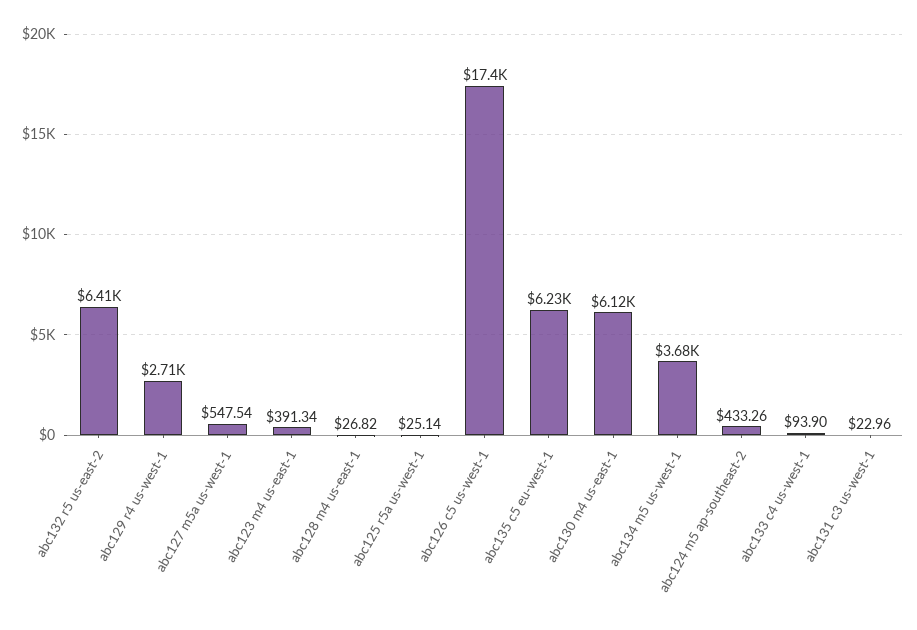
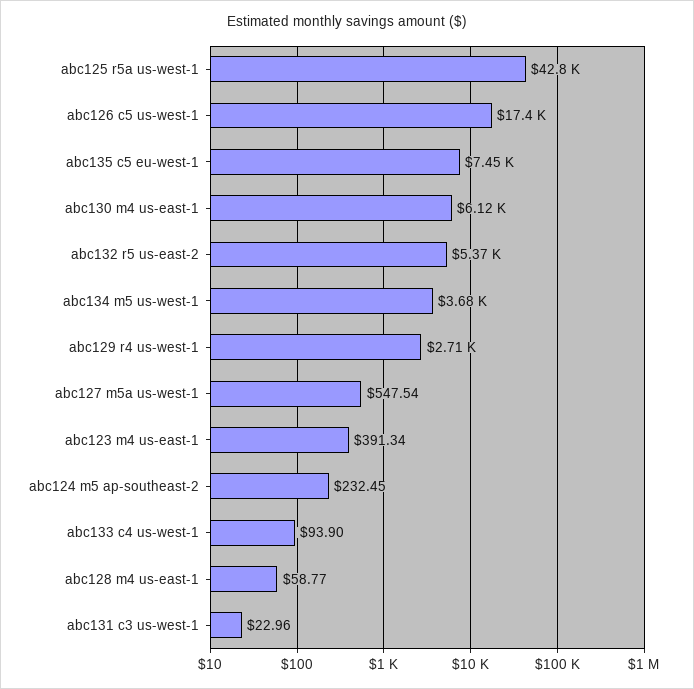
abc132 r5 us-east-2: 6410 -> 5370
abc128 m4 us-east-1: 26.82 -> 58.77
abc125 r5a us-west-1: 25.14 -> 42800
abc135 c5 eu-west-1: 6230 -> 7450
abc124 m5 ap-southeast-2: 433.26 -> 232.45

